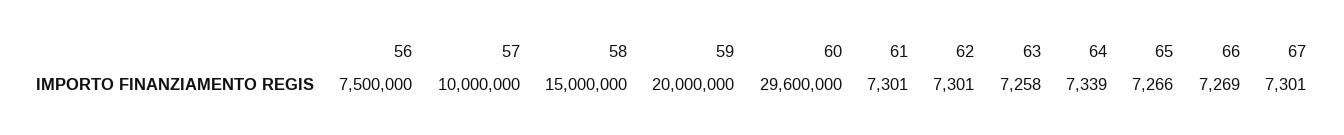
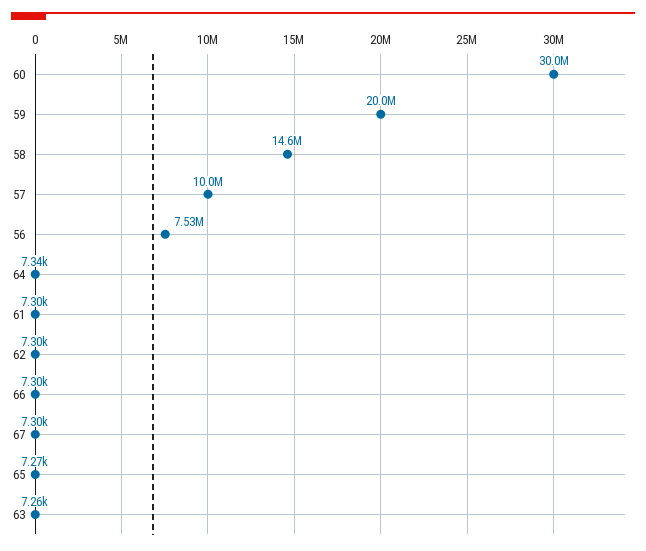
56: 7500000 -> 7530000
58: 15000000 -> 14600000
60: 29600000 -> 30000000
66: 7269 -> 7300

